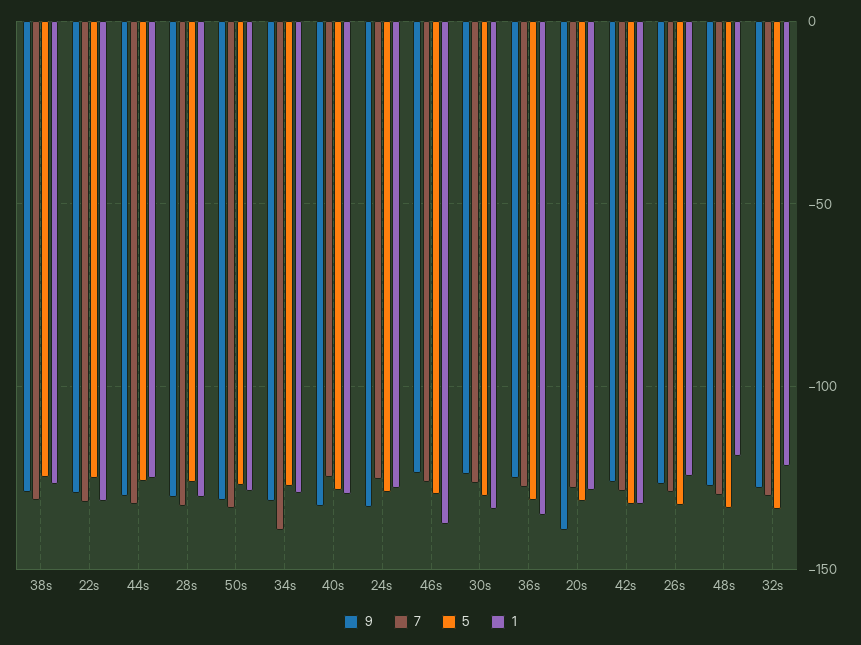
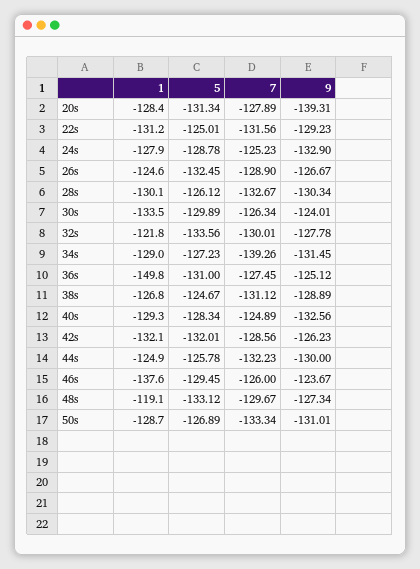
1, 36s: -135 -> -149.8

